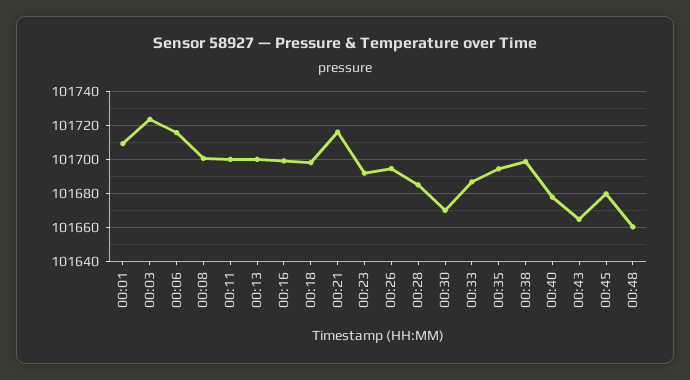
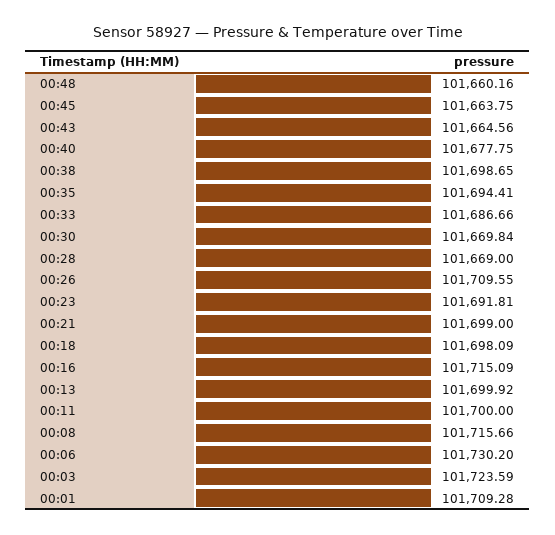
00:06: 101715 -> 101730.2
00:08: 101700 -> 101715.66
00:16: 101700 -> 101715.09
00:21: 101715 -> 101699
00:26: 101695 -> 101709.55
00:28: 101685 -> 101669
00:45: 101680 -> 101663.75

